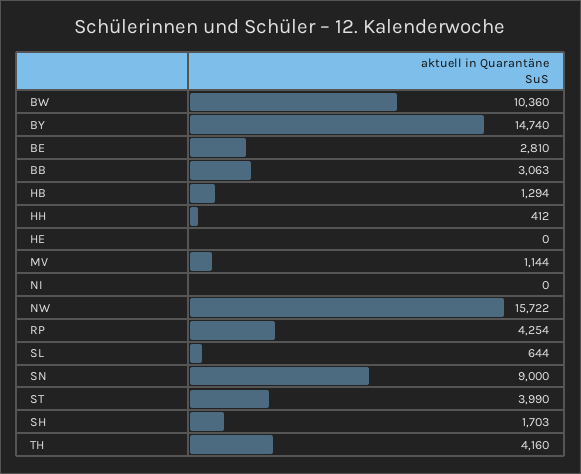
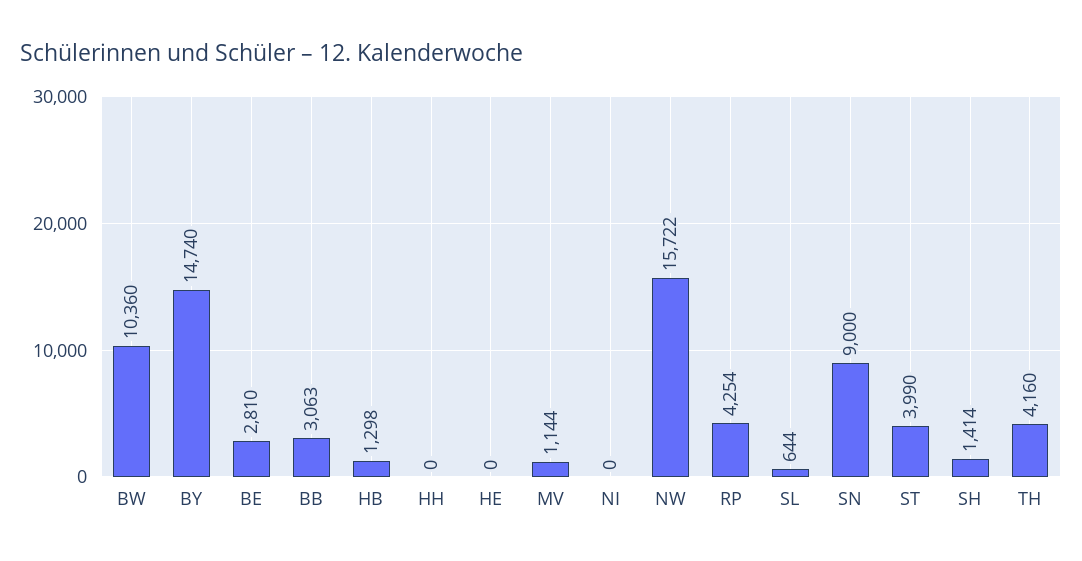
HB: 1294 -> 1298
HH: 412 -> 0
SH: 1703 -> 1414

